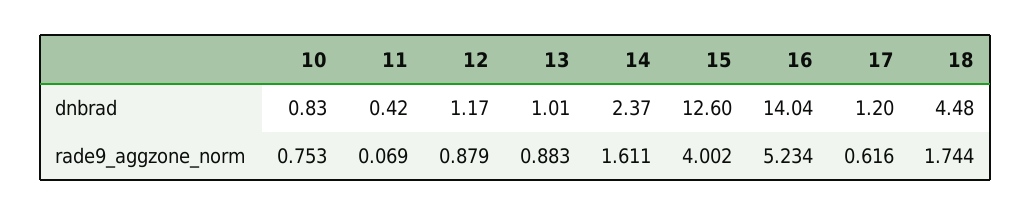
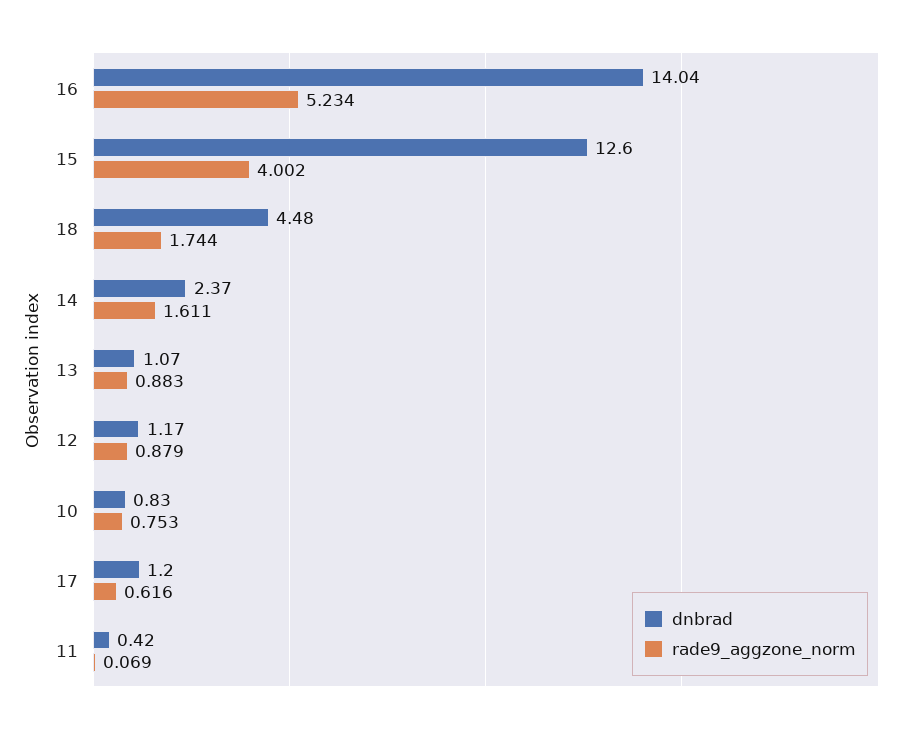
dnbrad, 13: 1.01 -> 1.07

